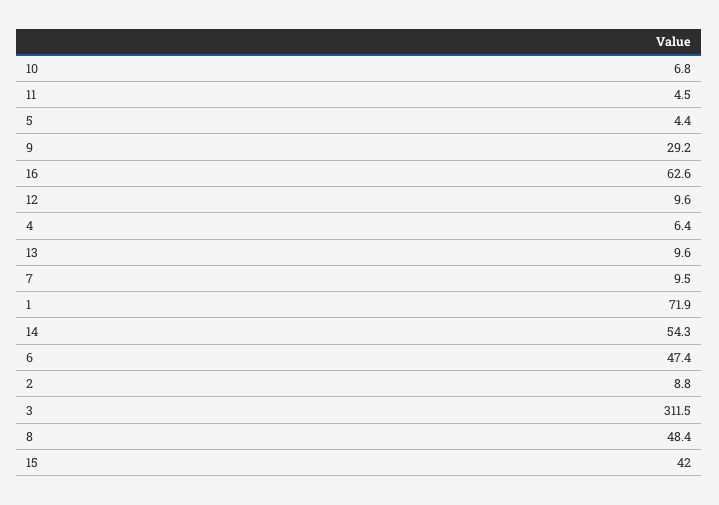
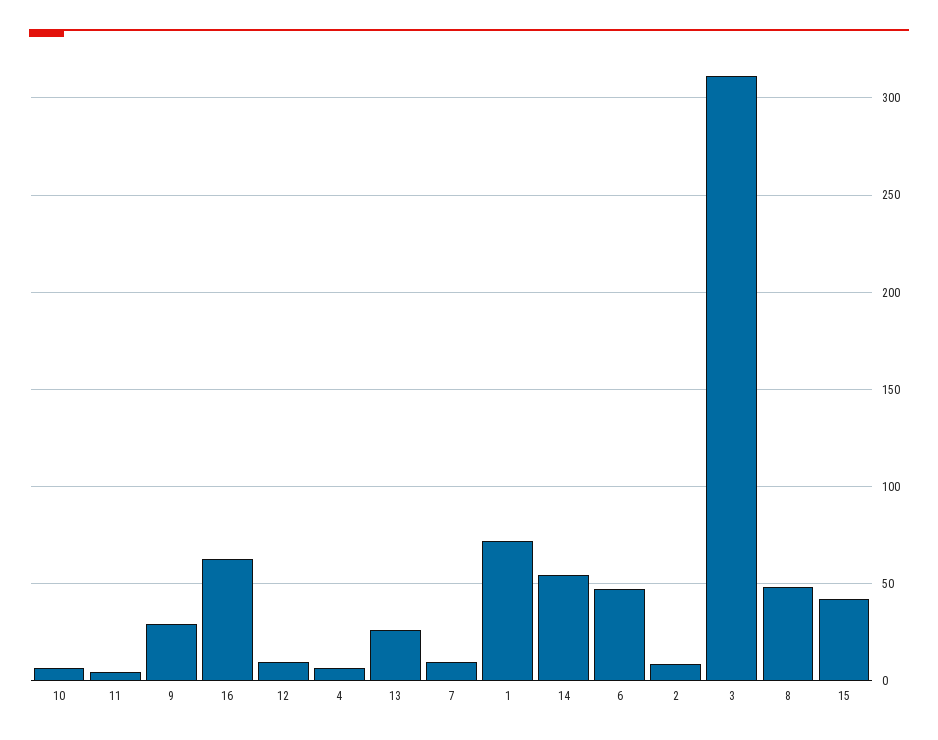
5: 4.4 -> none
13: 9.6 -> 25

